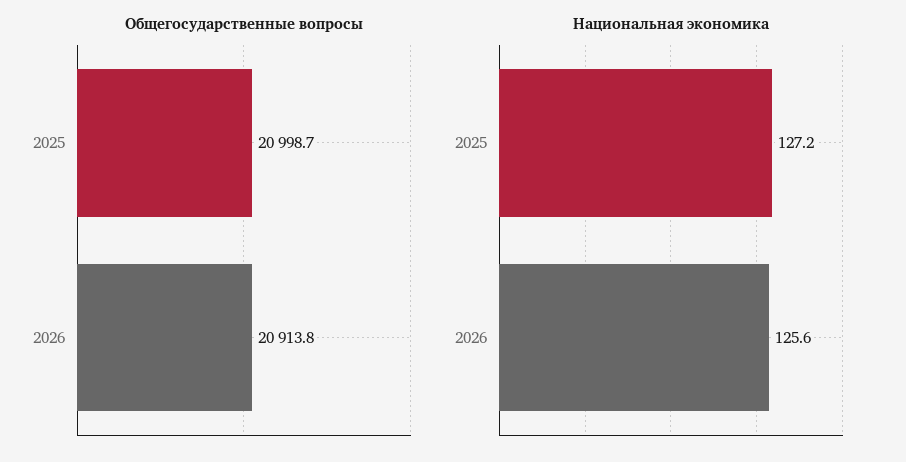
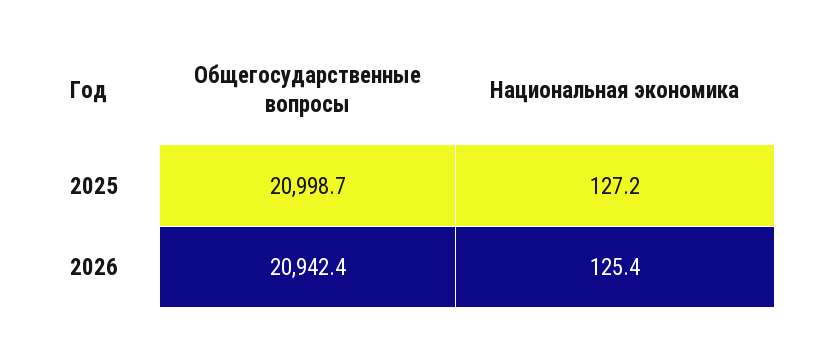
Общегосударственные вопросы, 2026: 20913.8 -> 20942.4
Национальная экономика, 2026: 125.6 -> 125.4

